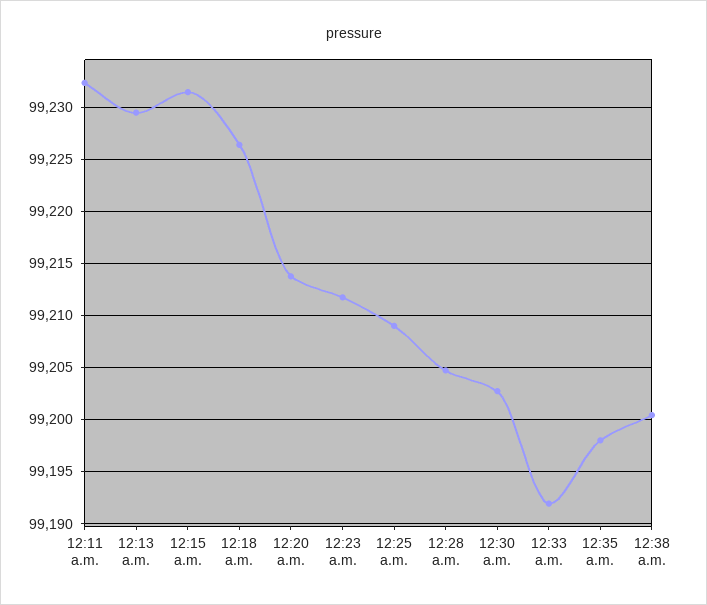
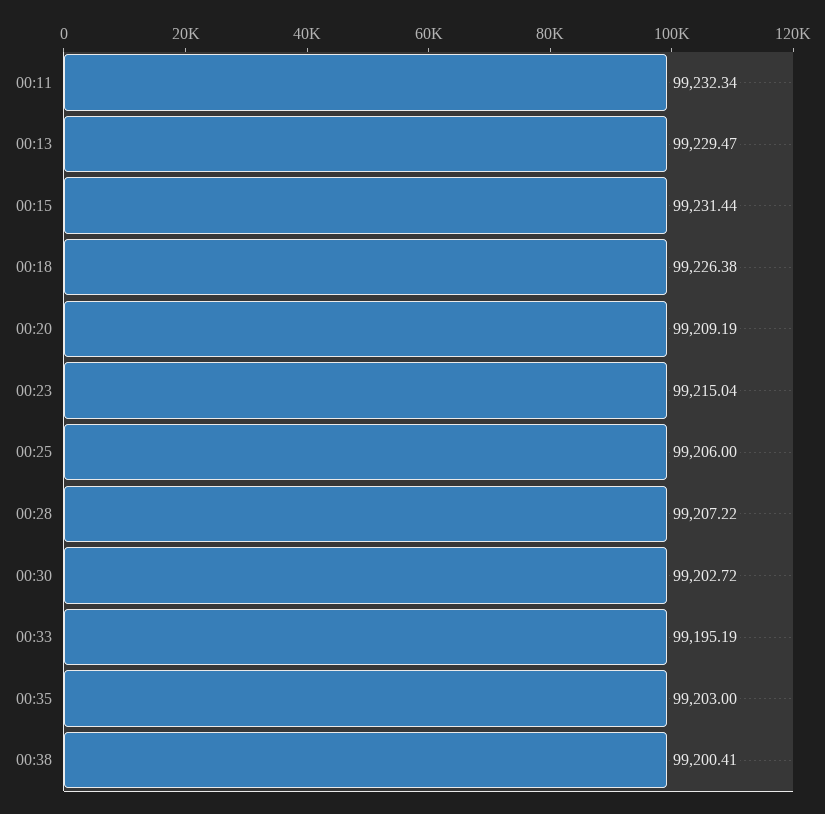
12:20 a.m.: 99214 -> 99209.19
12:23 a.m.: 99212 -> 99215.04
12:25 a.m.: 99209 -> 99206
12:28 a.m.: 99205 -> 99207.22
12:33 a.m.: 99192 -> 99195.19
12:35 a.m.: 99198 -> 99203

